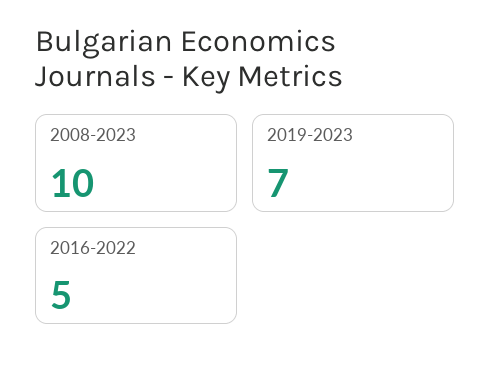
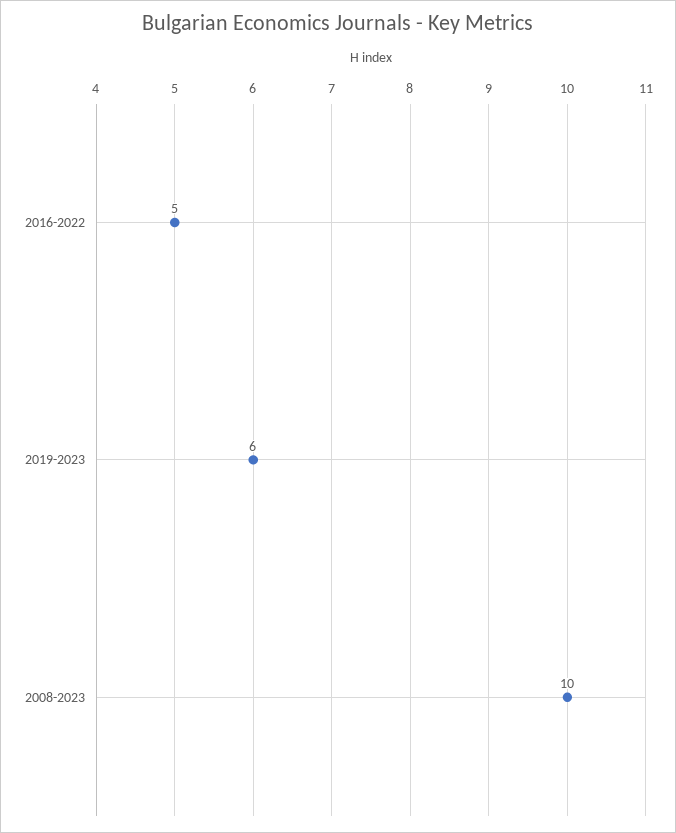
2019-2023: 7 -> 6

